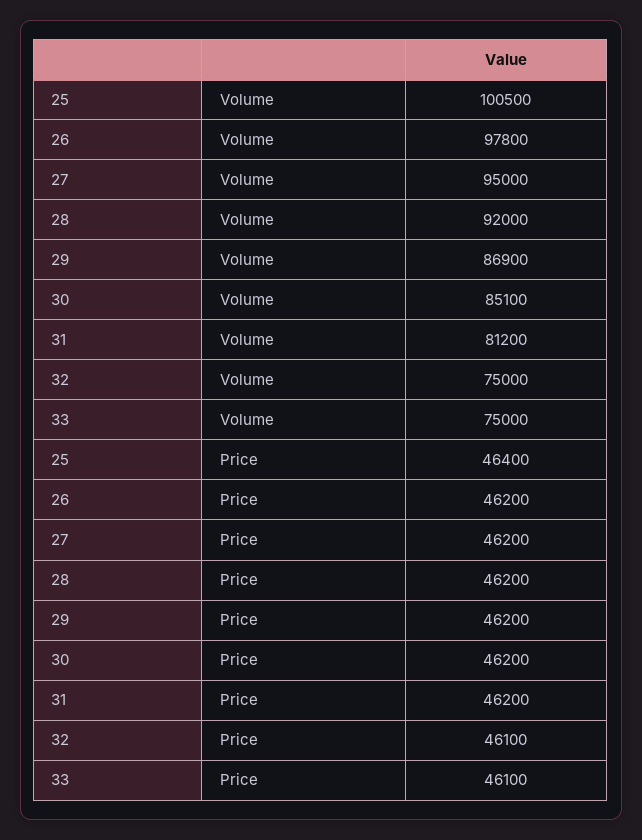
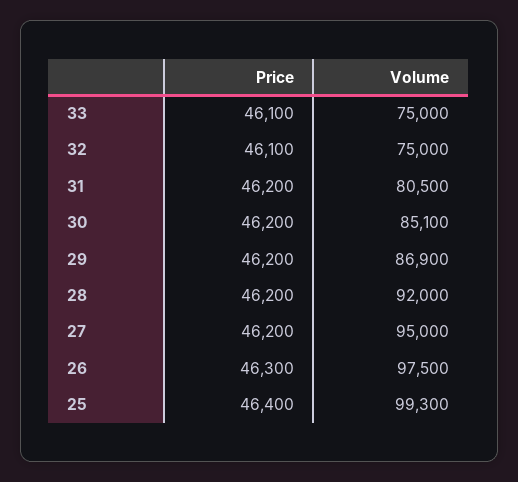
25, Volume: 100500 -> 99300
26, Volume: 97800 -> 97500
31, Volume: 81200 -> 80500
26, Price: 46200 -> 46300

